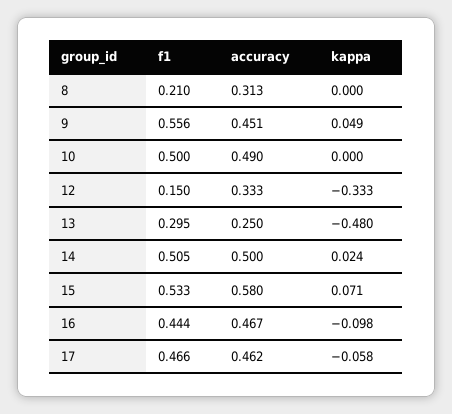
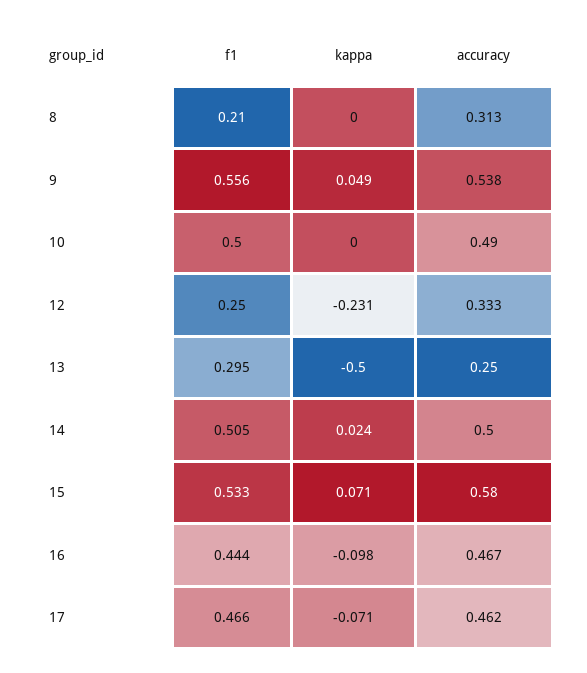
accuracy, 9: 0.451 -> 0.538
f1, 12: 0.15 -> 0.25
kappa, 12: -0.333 -> -0.231
kappa, 13: -0.48 -> -0.5
kappa, 17: -0.058 -> -0.071

